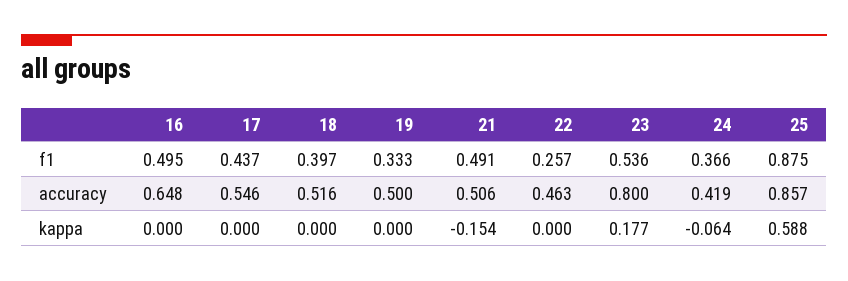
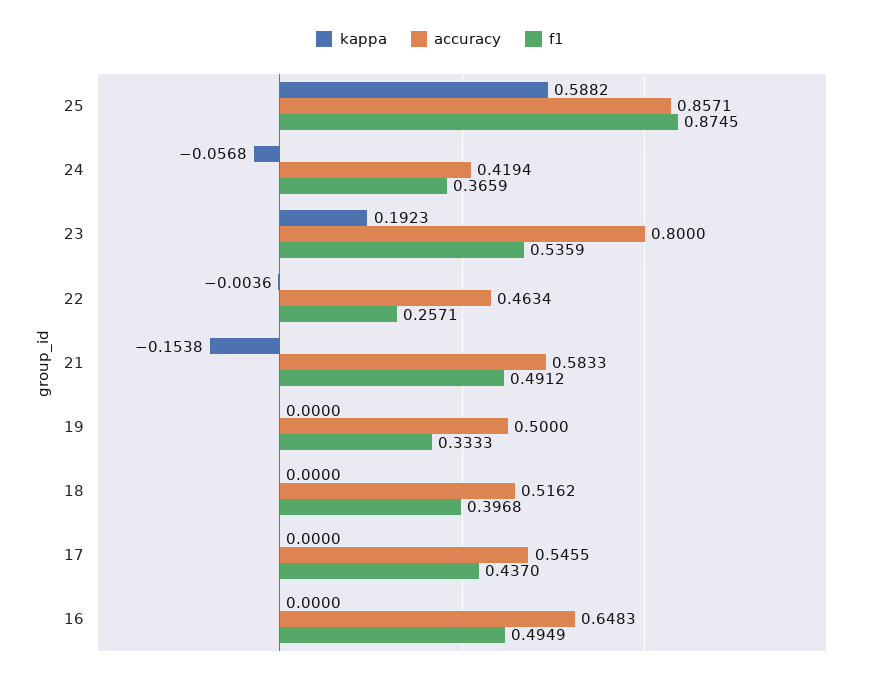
accuracy, 21: 0.506 -> 0.5833
kappa, 22: 0 -> -0.0036
kappa, 23: 0.177 -> 0.1923
kappa, 24: -0.064 -> -0.0568

